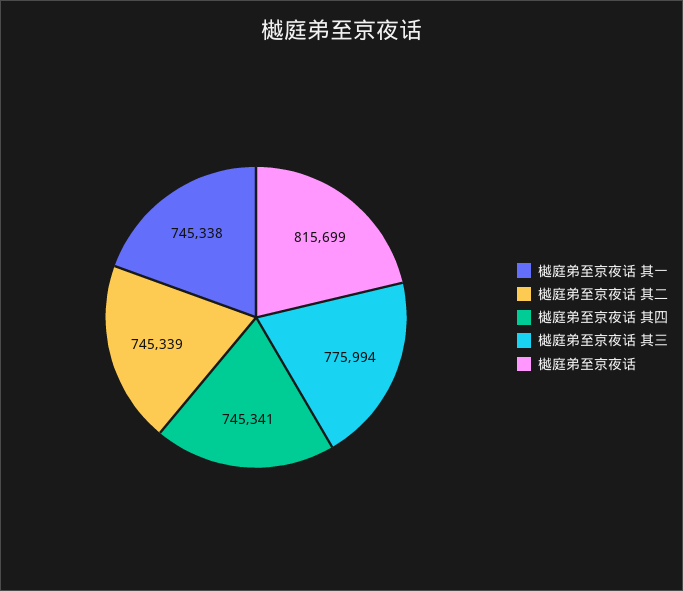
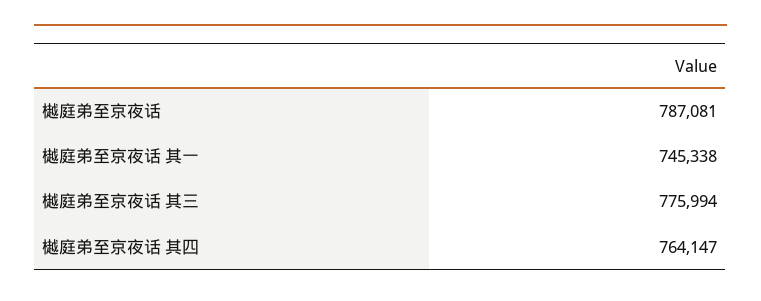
樾庭弟至京夜话 其二: 745339 -> none
樾庭弟至京夜话 其四: 745341 -> 764147
樾庭弟至京夜话: 815699 -> 787081

